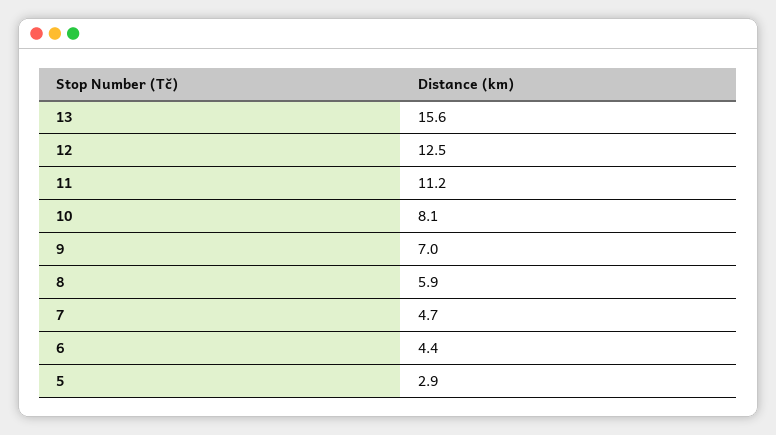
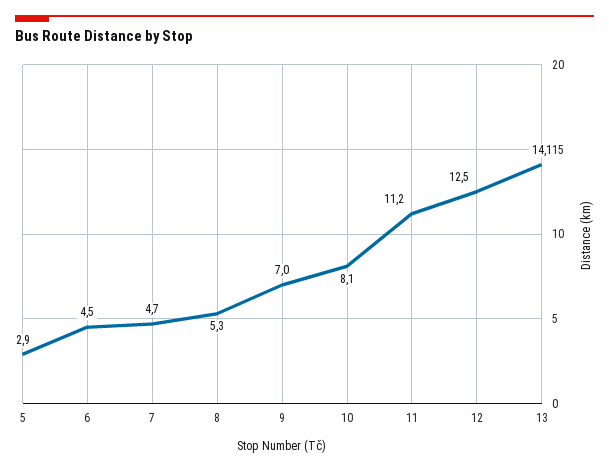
13: 15.6 -> 14.1
8: 5.9 -> 5.3
6: 4.4 -> 4.5

